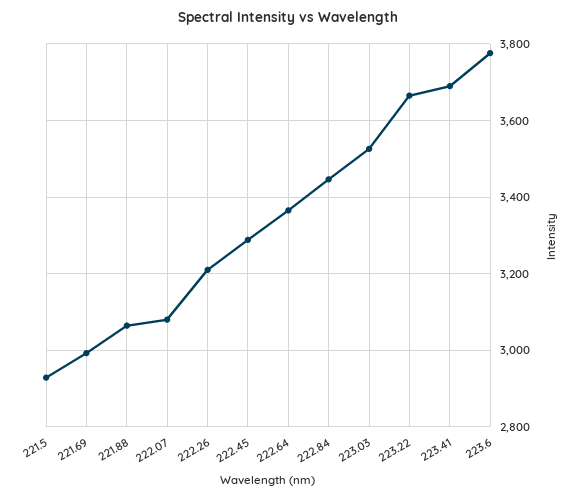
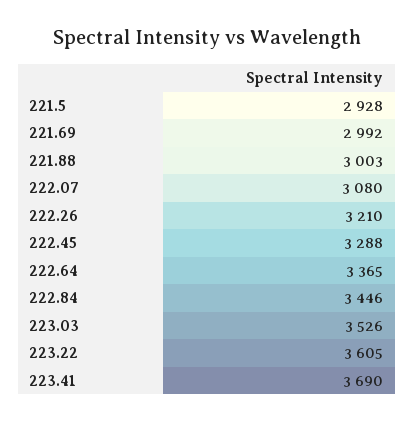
221.88: 3060 -> 3003
223.22: 3660 -> 3605
223.6: 3780 -> none

